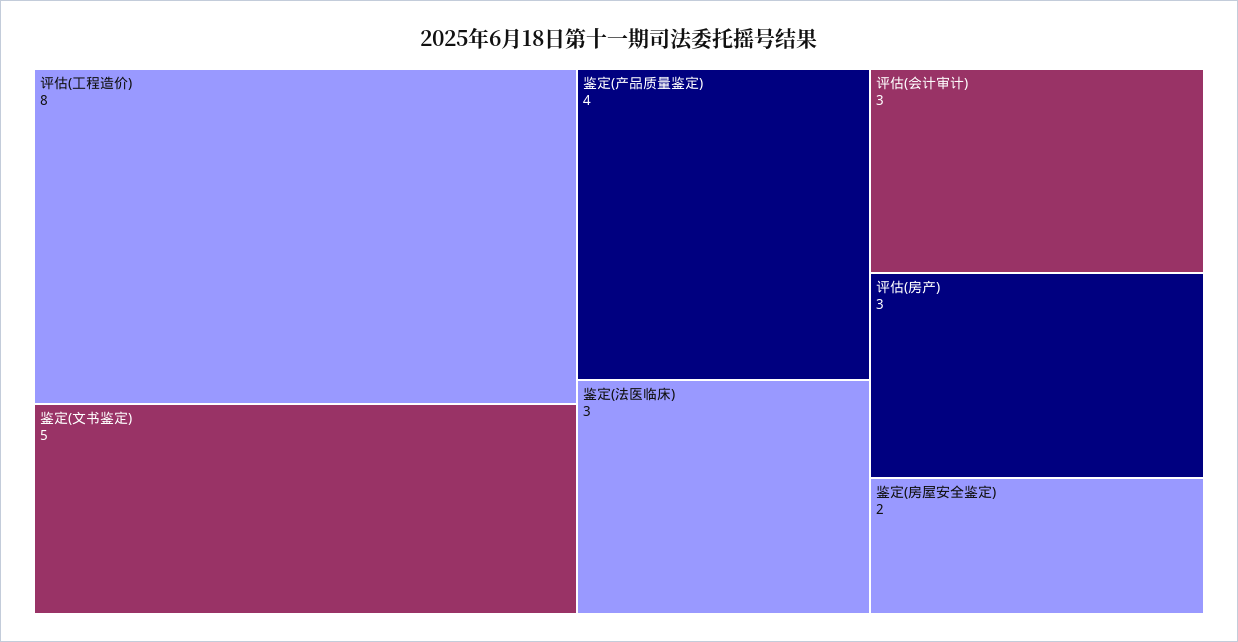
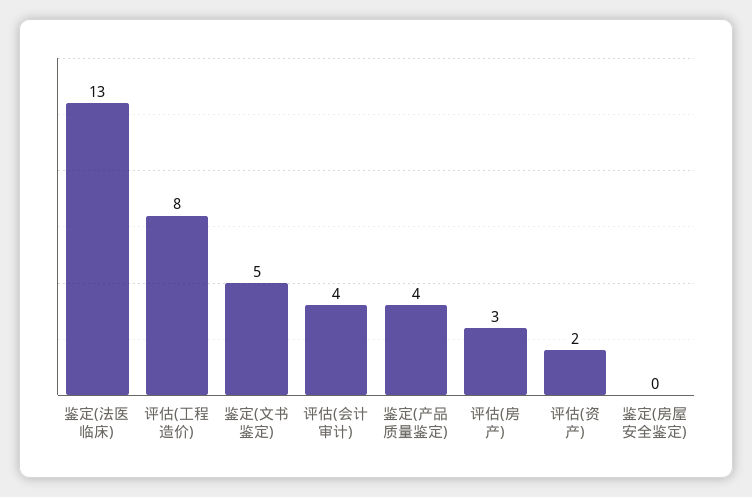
鉴定(法医临床): 3 -> 13
评估(会计审计): 3 -> 4
鉴定(房屋安全鉴定): 2 -> 0
评估(资产): none -> 2

